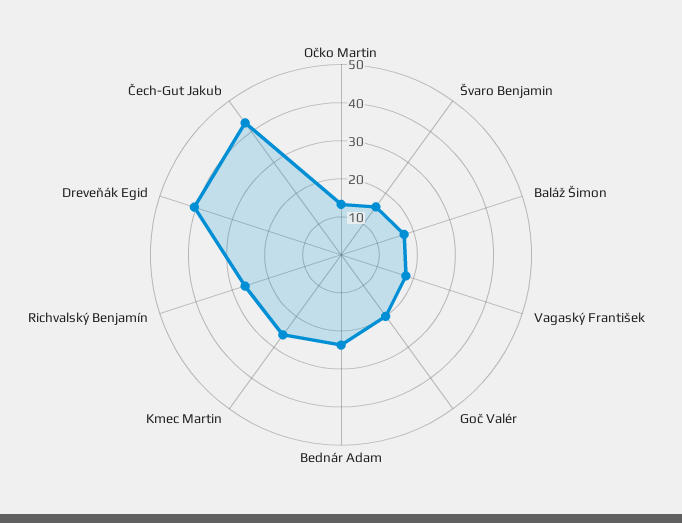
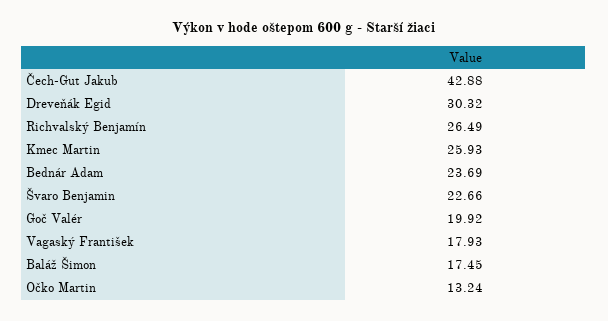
Švaro Benjamin: 15 -> 22.66
Dreveňák Egid: 40 -> 30.32

